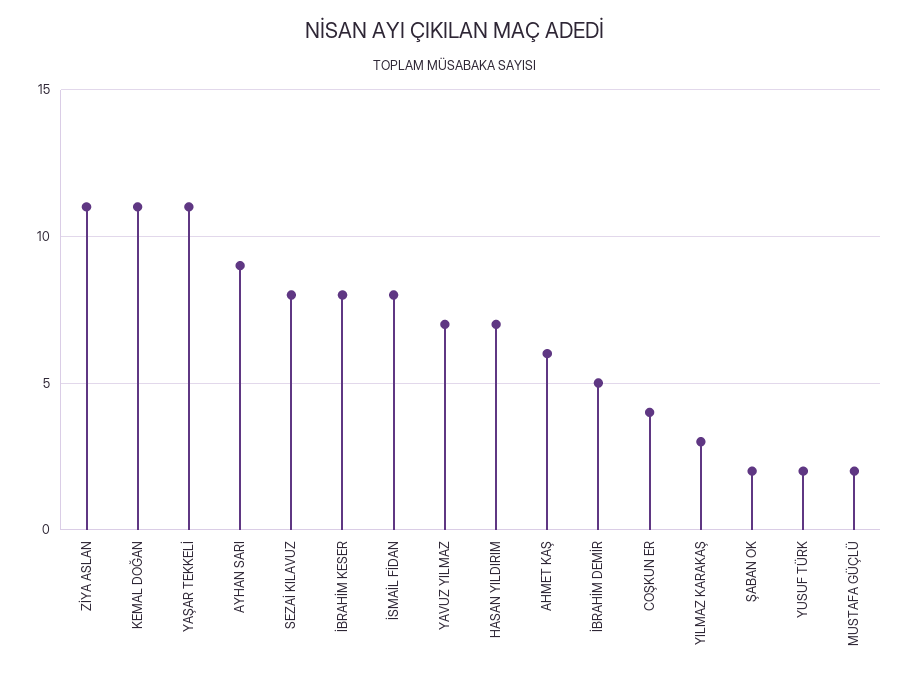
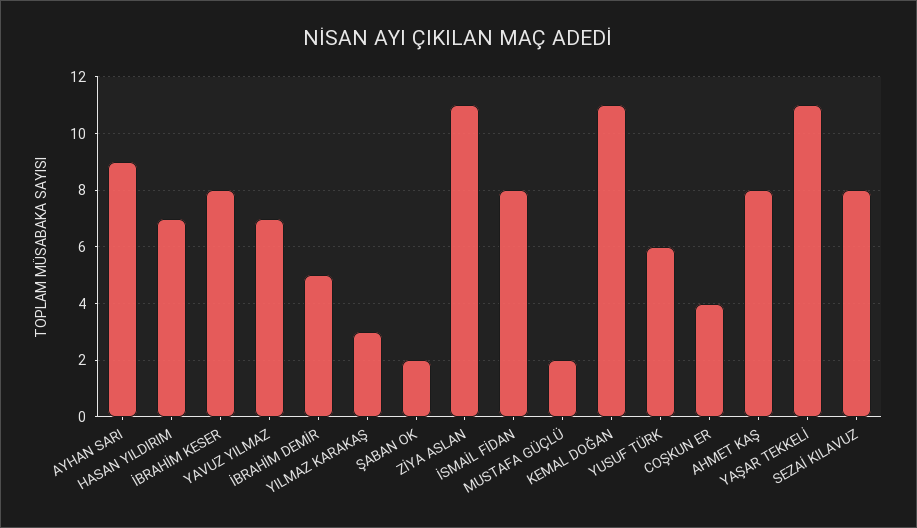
AHMET KAŞ: 6 -> 8
YUSUF TÜRK: 2 -> 6

